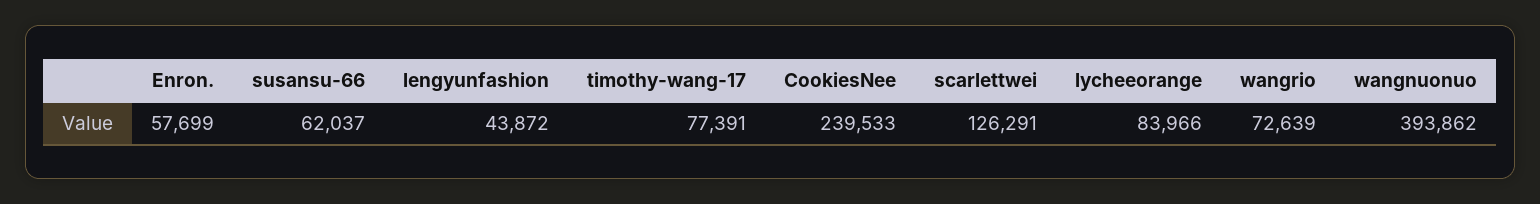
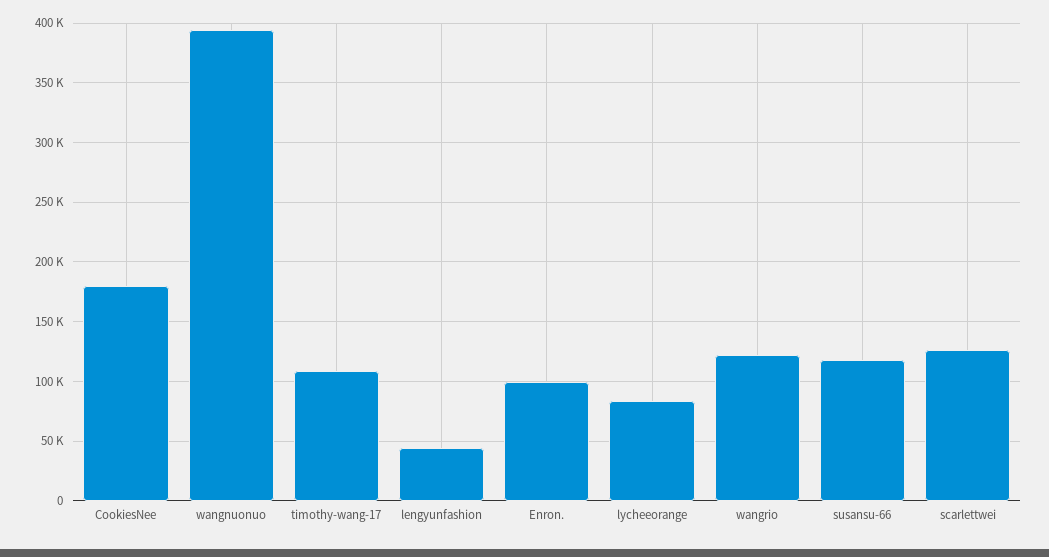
Enron.: 57699 -> 100000
susansu-66: 62037 -> 120000
timothy-wang-17: 77391 -> 110000
CookiesNee: 239533 -> 180000
wangrio: 72639 -> 120000

